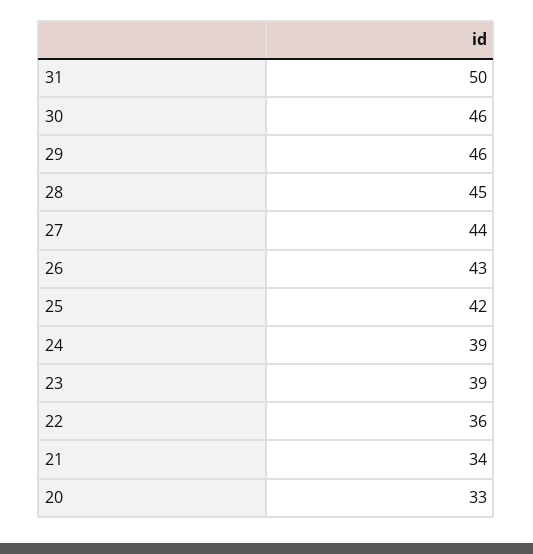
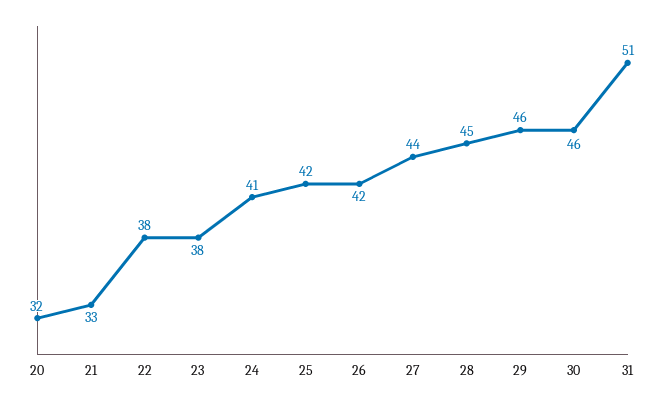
31: 50 -> 51
26: 43 -> 42
24: 39 -> 41
23: 39 -> 38
22: 36 -> 38
21: 34 -> 33
20: 33 -> 32

